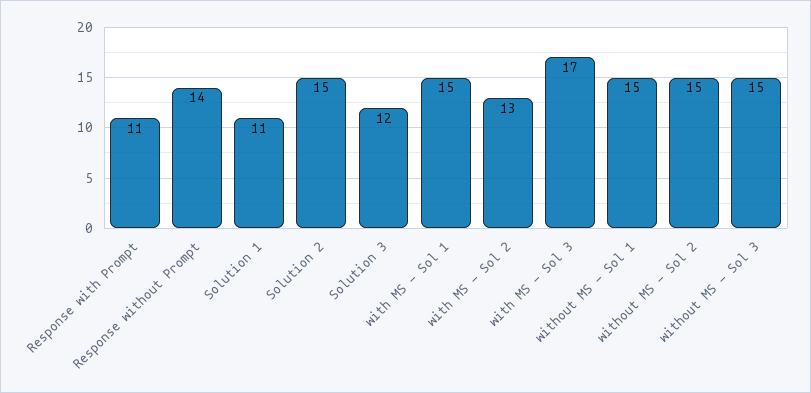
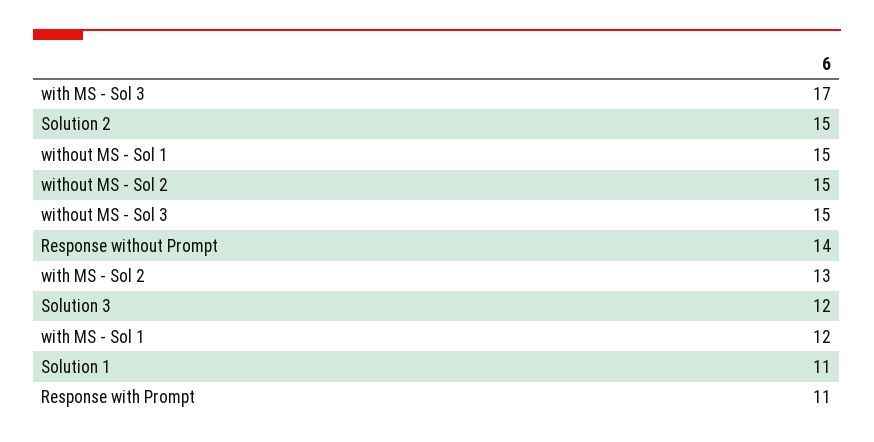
with MS - Sol 1: 15 -> 12

